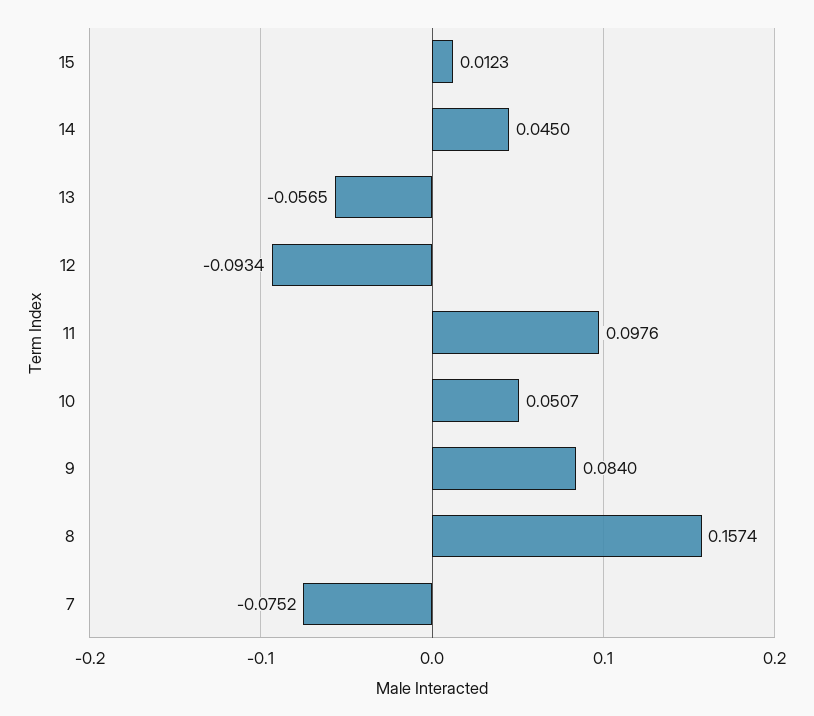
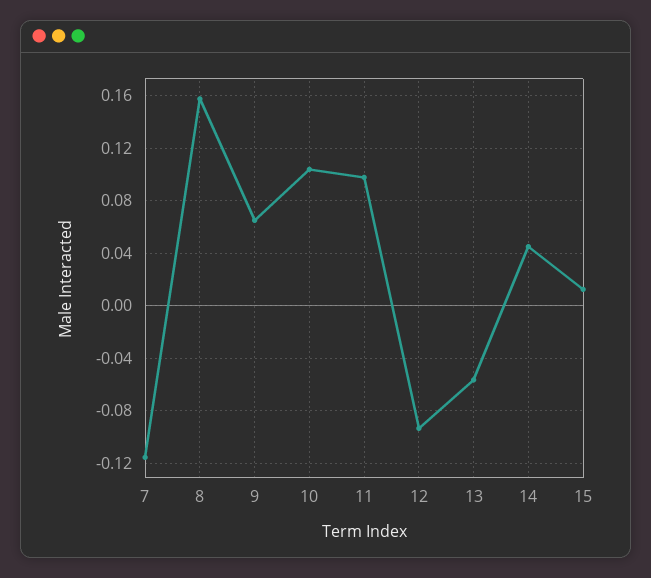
10: 0.0507 -> 0.105
9: 0.084 -> 0.065
7: -0.0752 -> -0.115

